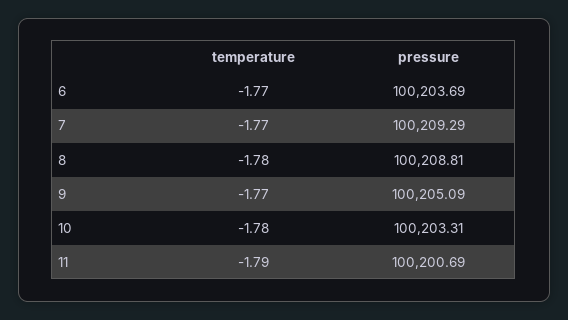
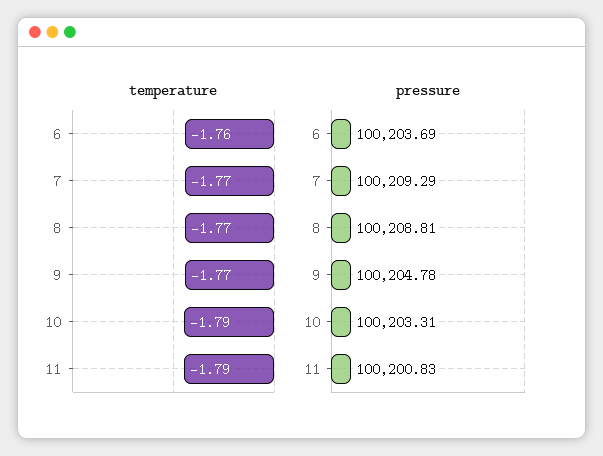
temperature, 6: -1.77 -> -1.76
temperature, 8: -1.78 -> -1.77
pressure, 9: 100205.09 -> 100204.78
temperature, 10: -1.78 -> -1.79
pressure, 11: 100200.69 -> 100200.83

